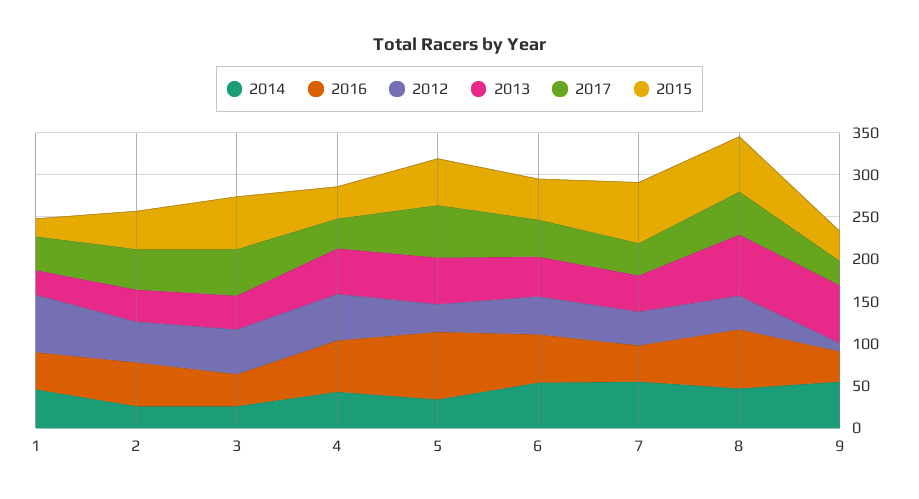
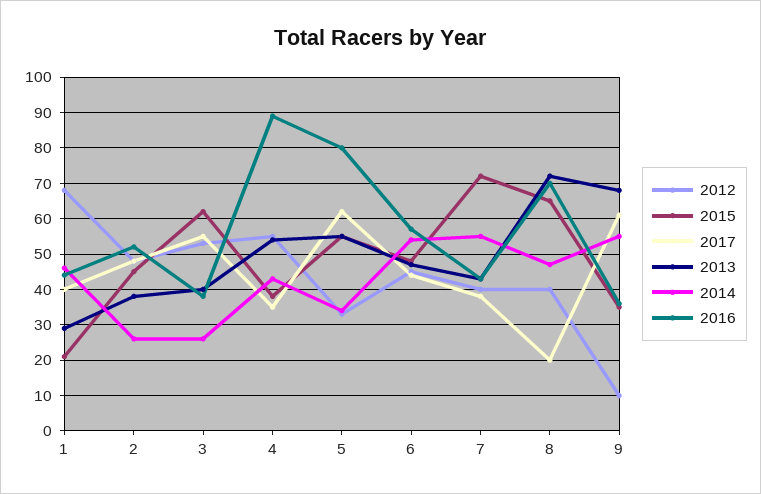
2016, 4: 60 -> 90
2017, 8: 50 -> 20
2017, 9: 30 -> 60

